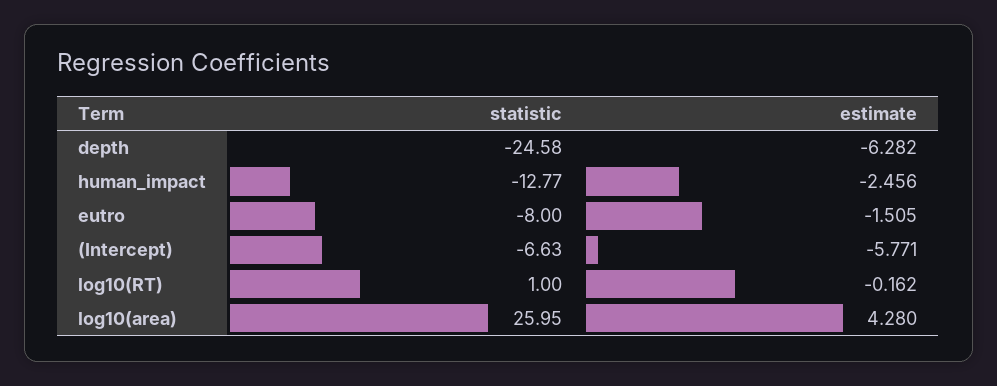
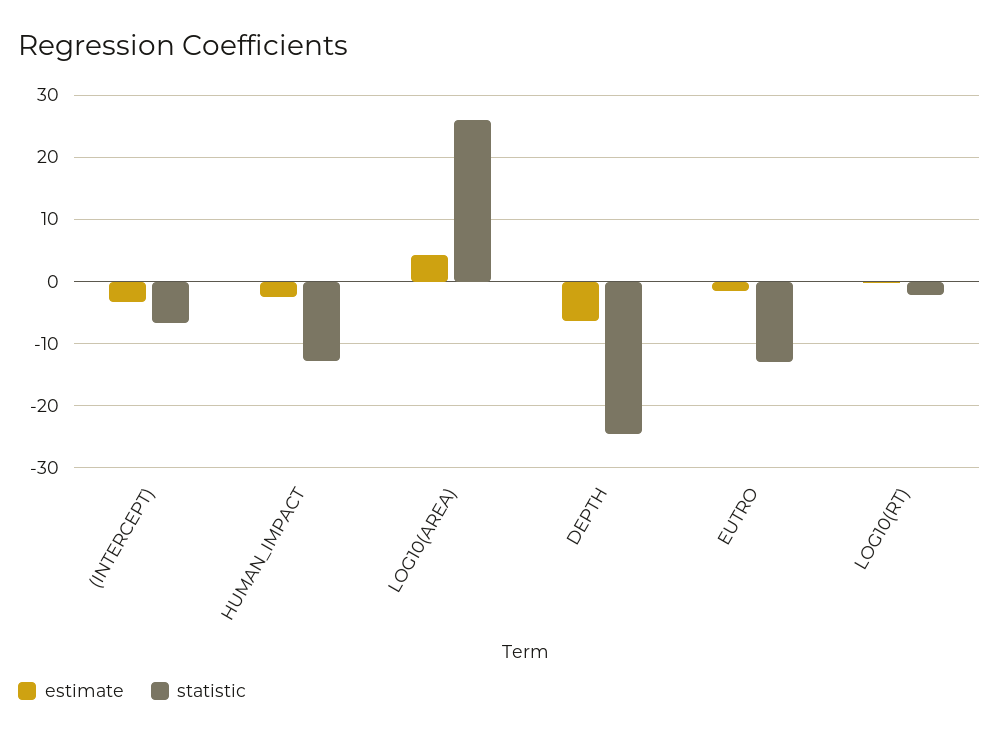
statistic, eutro: -8 -> -13
estimate, (Intercept): -5.771 -> -3
statistic, log10(RT): 1 -> -2

